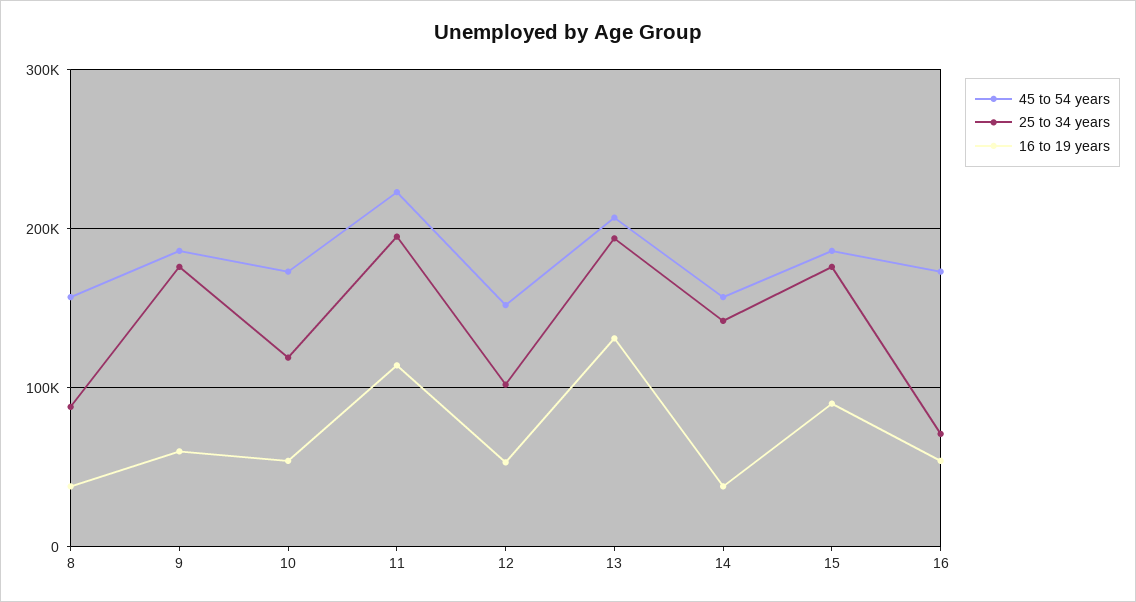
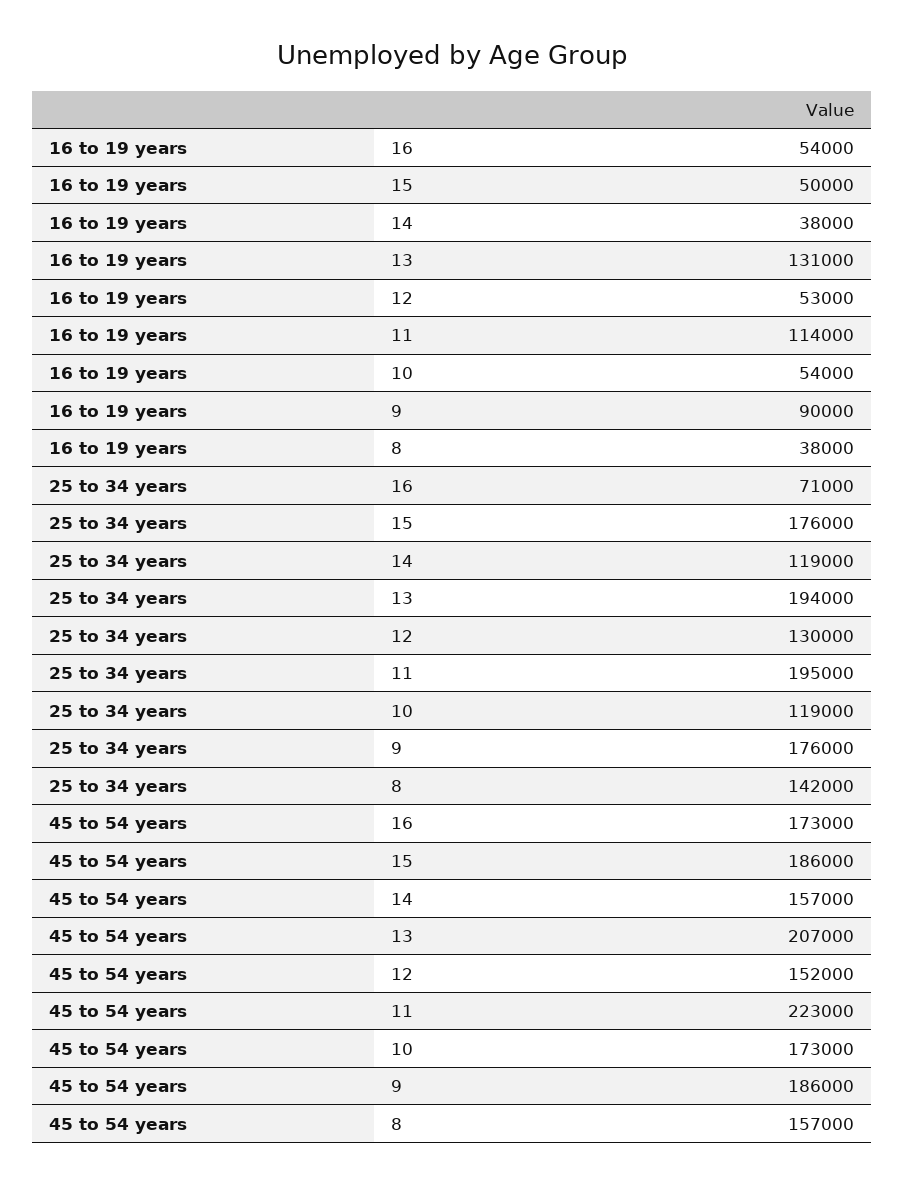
25 to 34 years, 8: 90000 -> 142000
16 to 19 years, 9: 60000 -> 90000
25 to 34 years, 12: 100000 -> 130000
25 to 34 years, 14: 140000 -> 119000
16 to 19 years, 15: 90000 -> 50000

